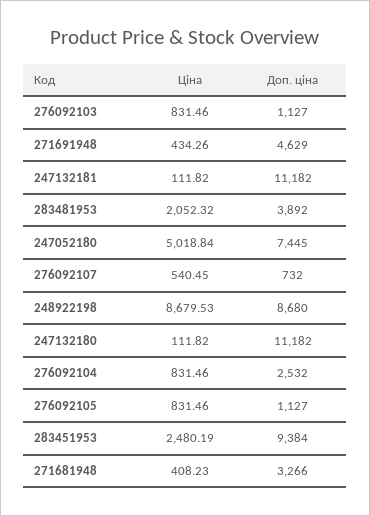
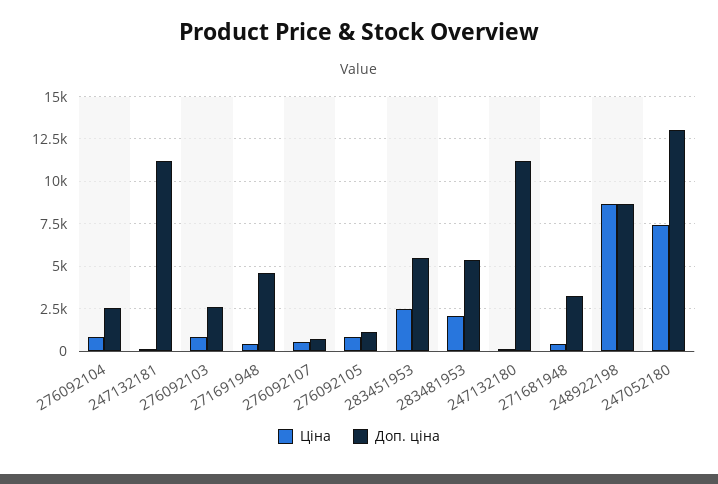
Доп. ціна, 276092103: 1127 -> 2500
Доп. ціна, 283481953: 3892 -> 5500
Ціна, 247052180: 5018.84 -> 7500
Доп. ціна, 247052180: 7445 -> 13000
Доп. ціна, 283451953: 9384 -> 5500

